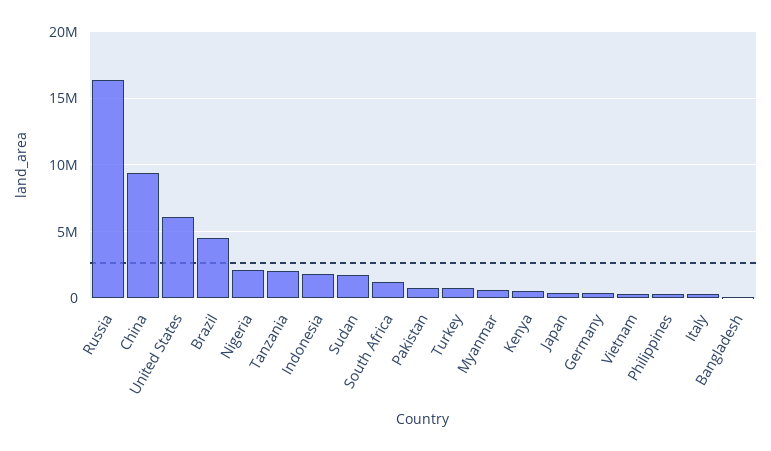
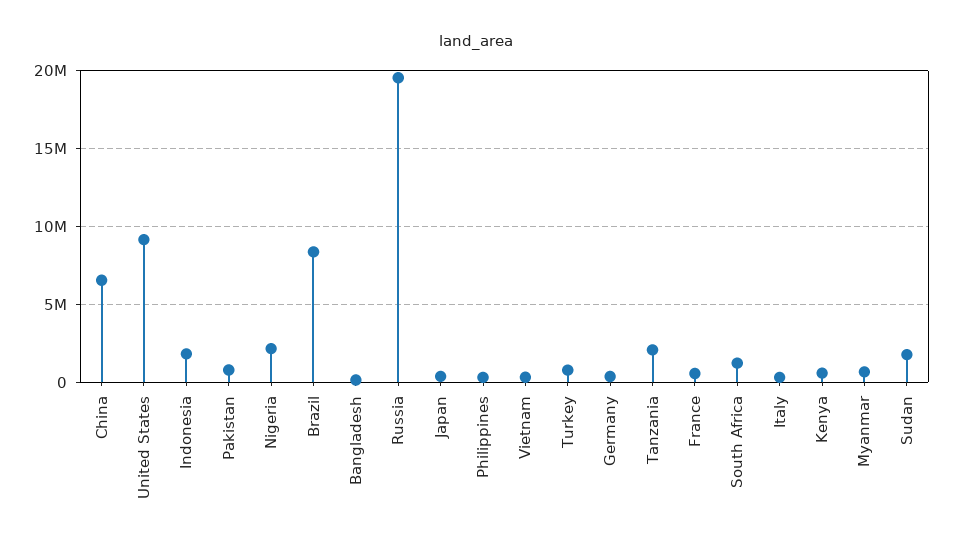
Russia: 16500000 -> 19500000
China: 9500000 -> 6500000
United States: 6000000 -> 9000000
Brazil: 4500000 -> 8500000
France: none -> 500000

